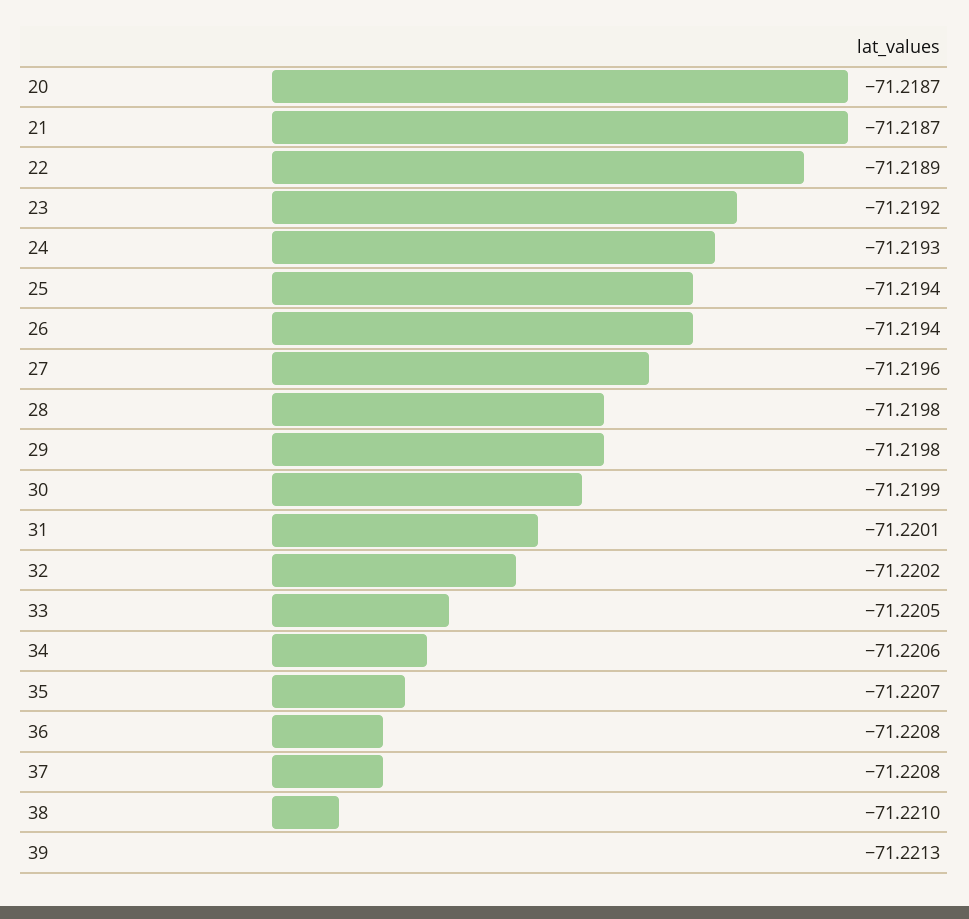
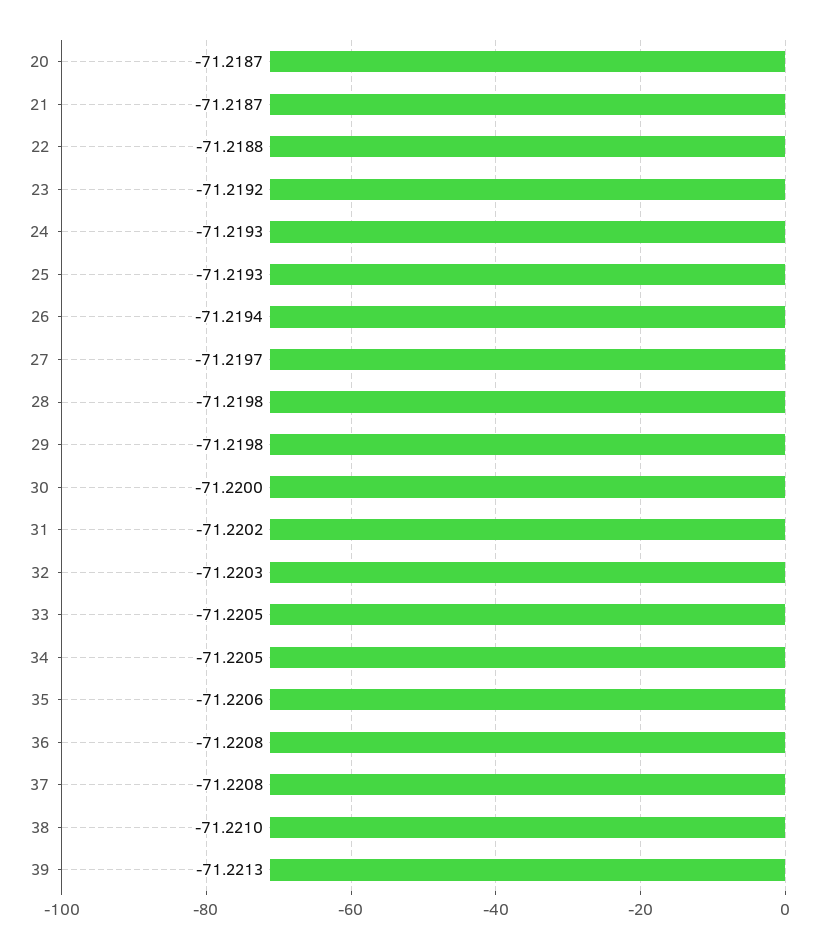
22: -71.2189 -> -71.2188
25: -71.2194 -> -71.2193
27: -71.2196 -> -71.2197
30: -71.2199 -> -71.22
31: -71.2201 -> -71.2202
32: -71.2202 -> -71.2203
34: -71.2206 -> -71.2205
35: -71.2207 -> -71.2206

